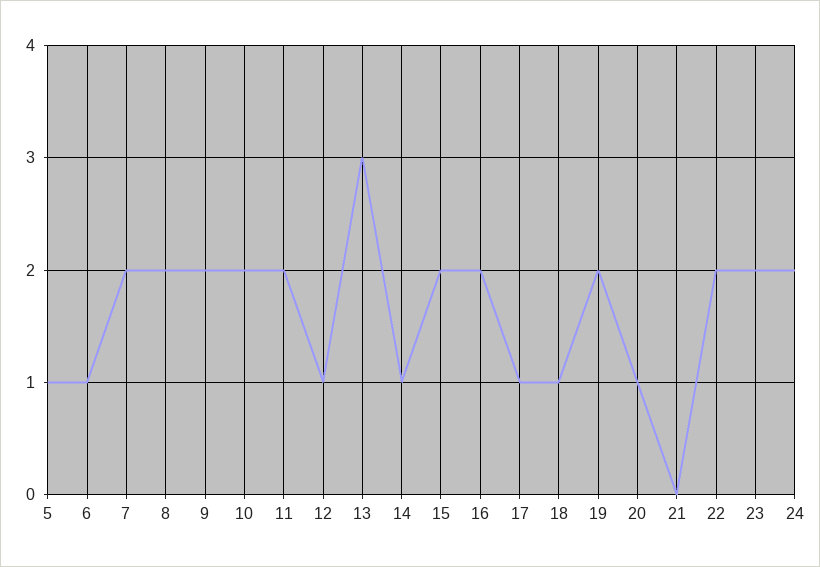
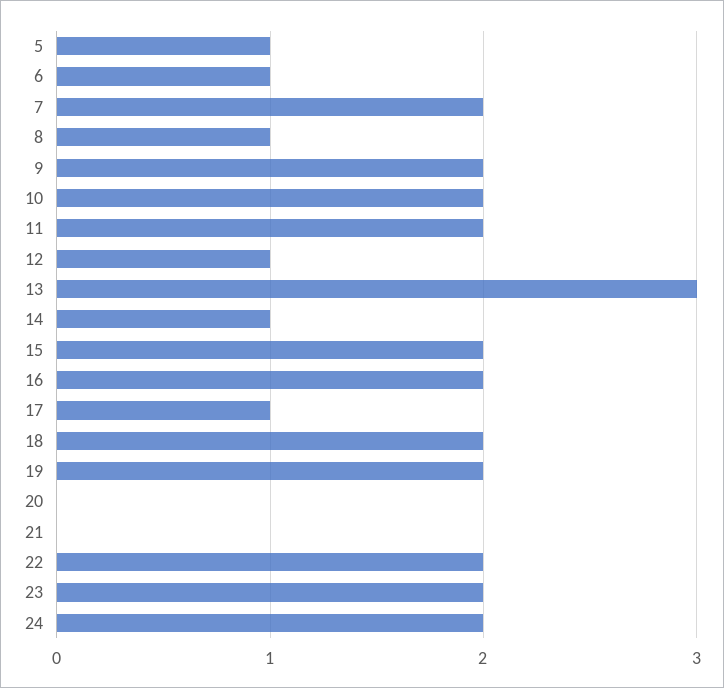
8: 2 -> 1
18: 1 -> 2
20: 1 -> 0

